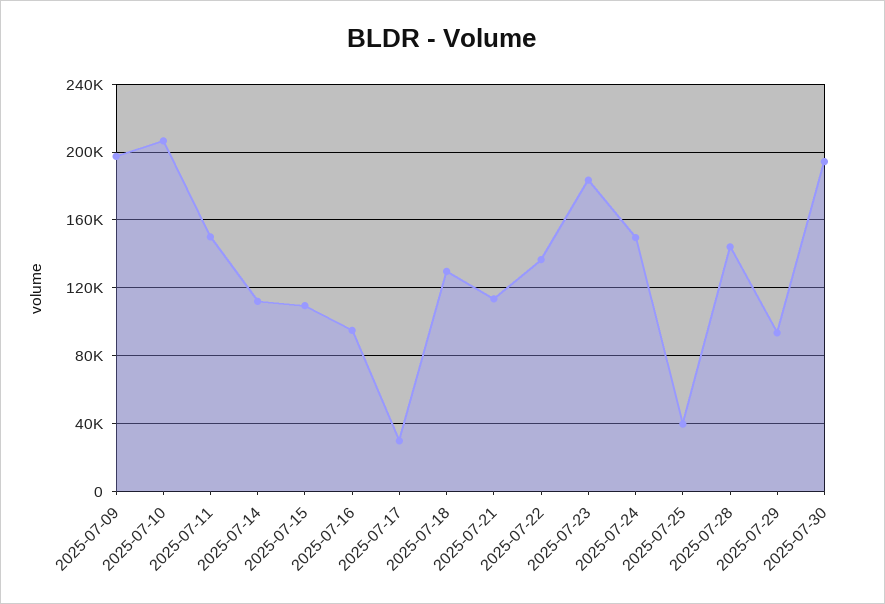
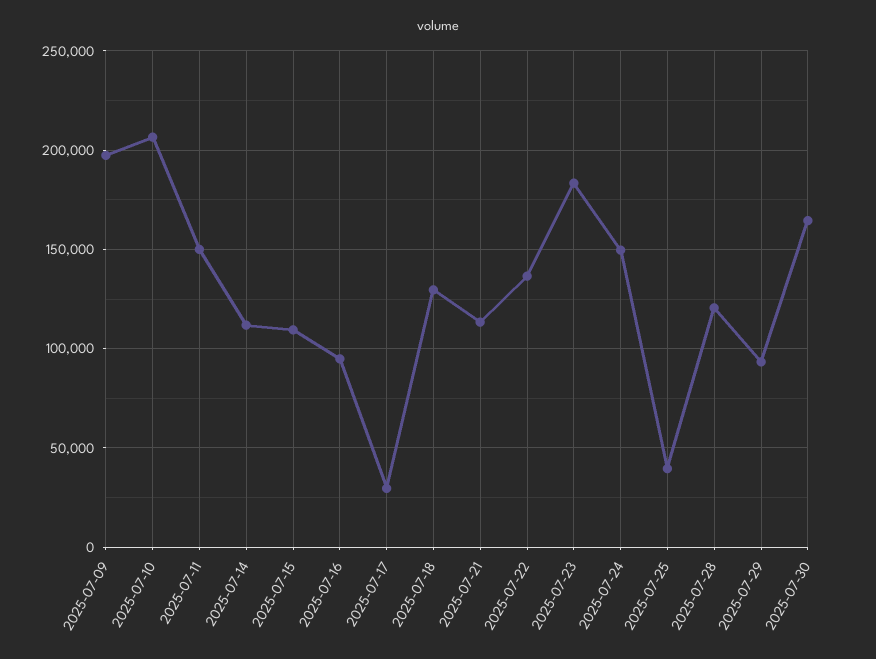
2025-07-28: 145000 -> 120000
2025-07-30: 195000 -> 165000

